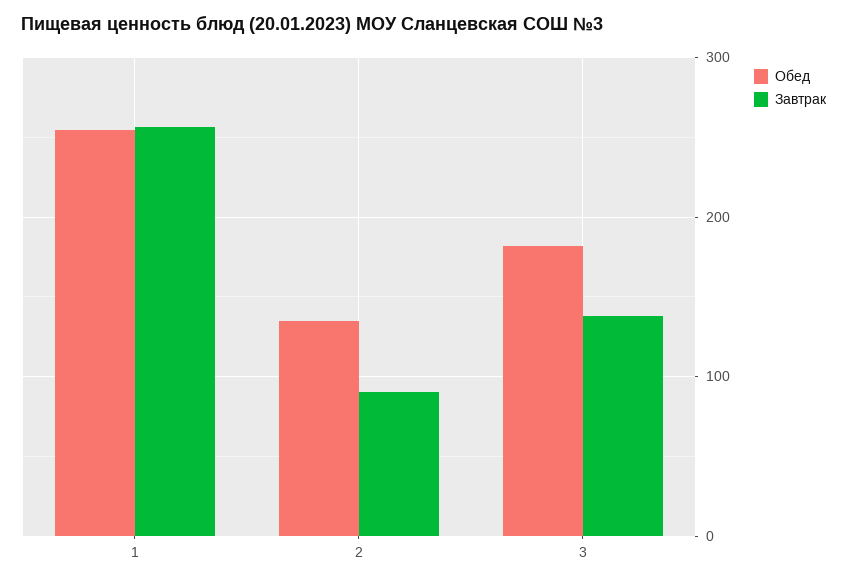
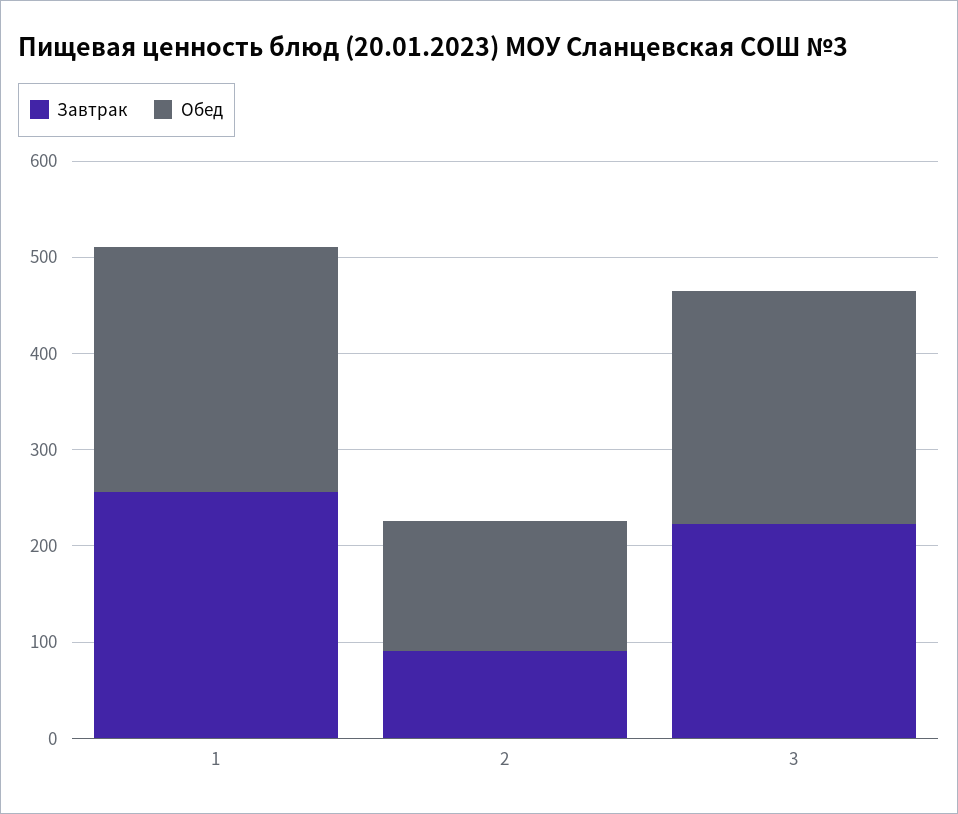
Обед, 3: 180 -> 240
Завтрак, 3: 140 -> 220

